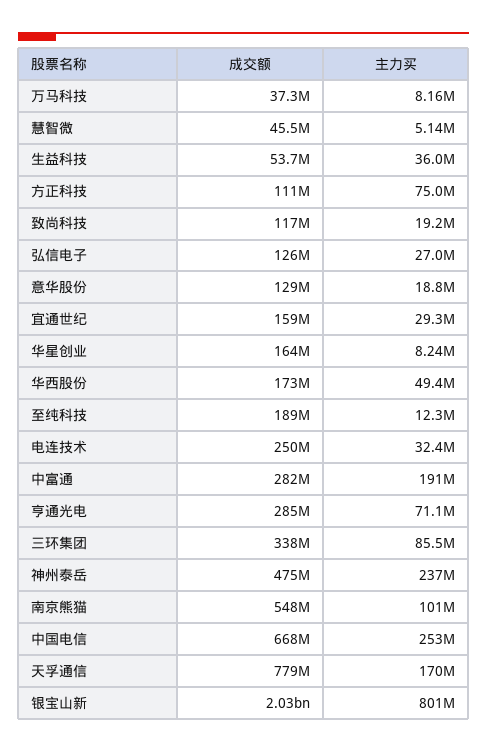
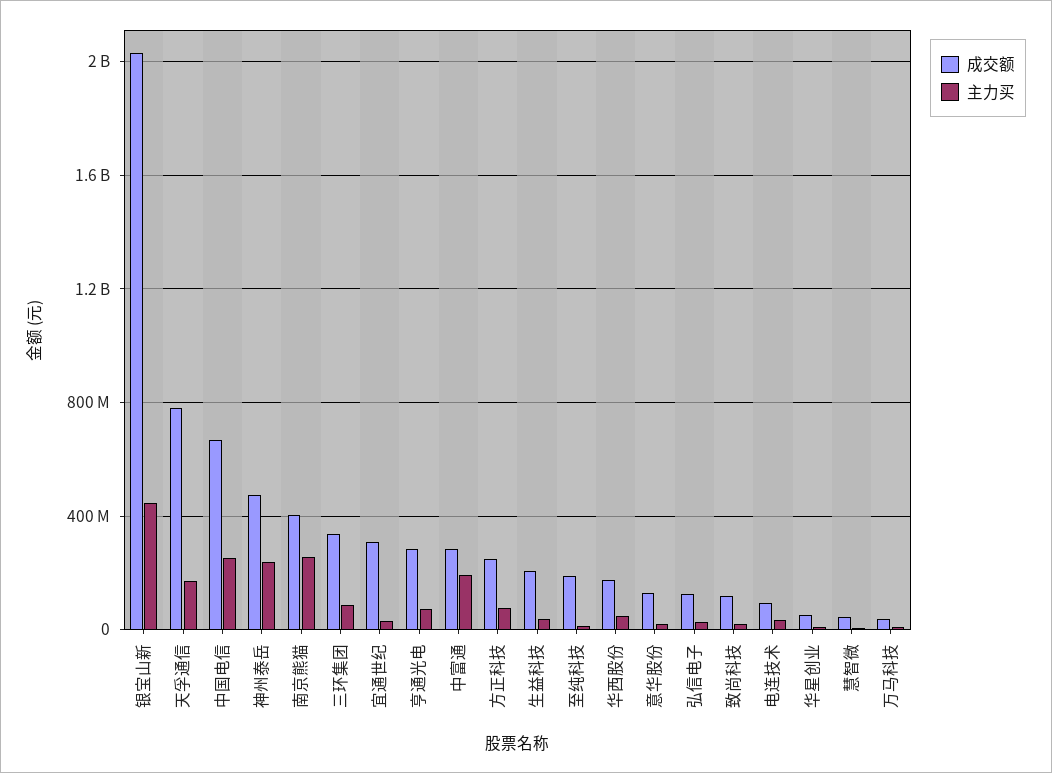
成交额, 生益科技: 53700000 -> 200000000
成交额, 方正科技: 111000000 -> 250000000
成交额, 宜通世纪: 159000000 -> 300000000
成交额, 华星创业: 164000000 -> 50000000
成交额, 电连技术: 250000000 -> 100000000
成交额, 南京熊猫: 548000000 -> 400000000
主力买, 南京熊猫: 101000000 -> 250000000
主力买, 银宝山新: 801000000 -> 450000000

